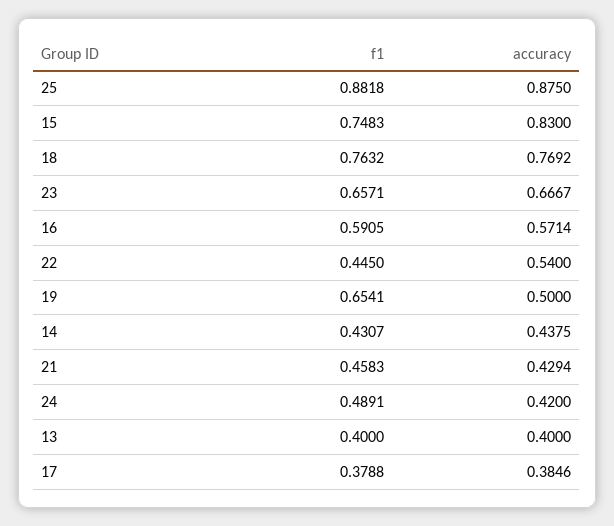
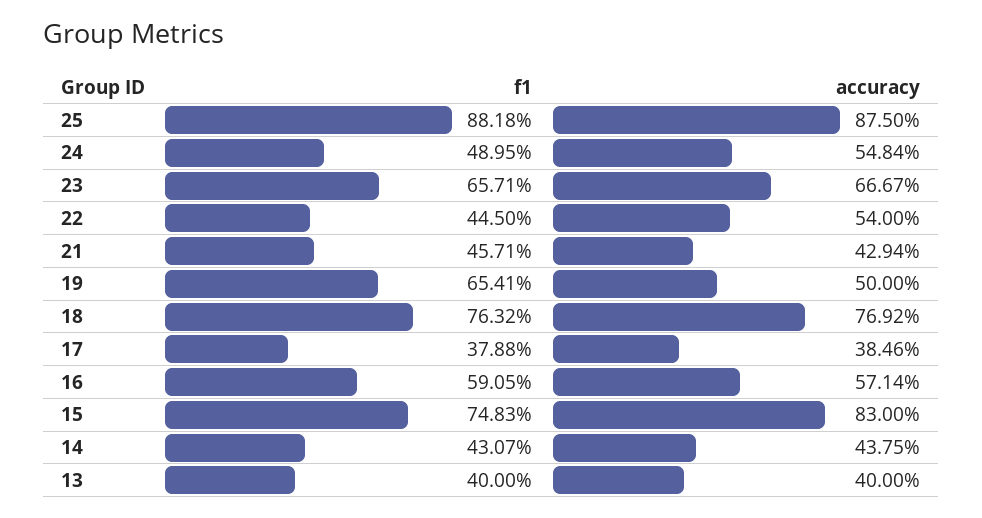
f1, 21: 0.4583 -> 0.4571
f1, 24: 0.4891 -> 0.4895
accuracy, 24: 0.42 -> 0.5484

